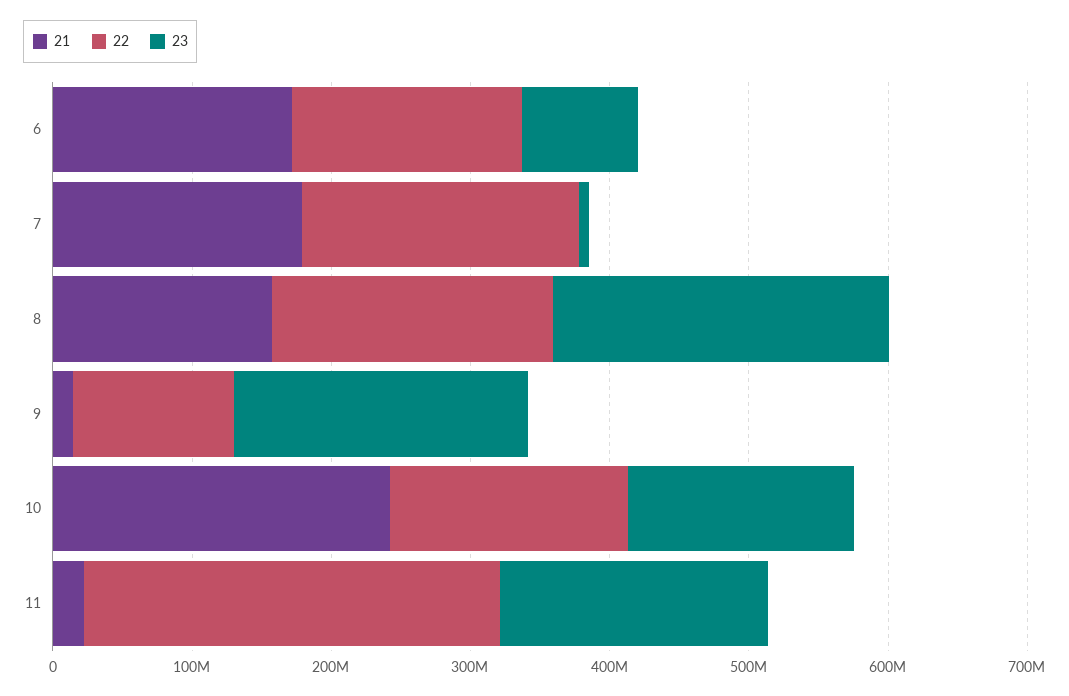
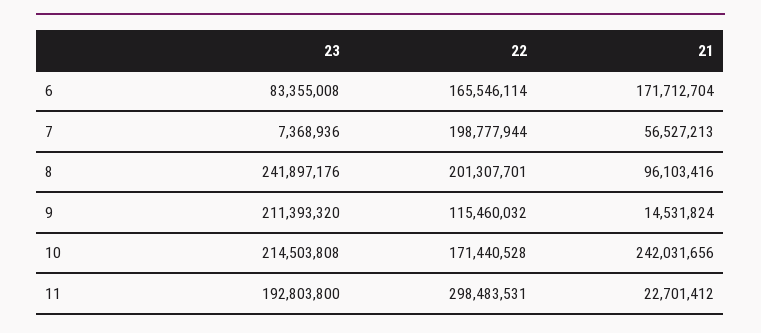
21, 7: 180000000 -> 56527213
21, 8: 160000000 -> 96103416
23, 10: 160000000 -> 214503808

